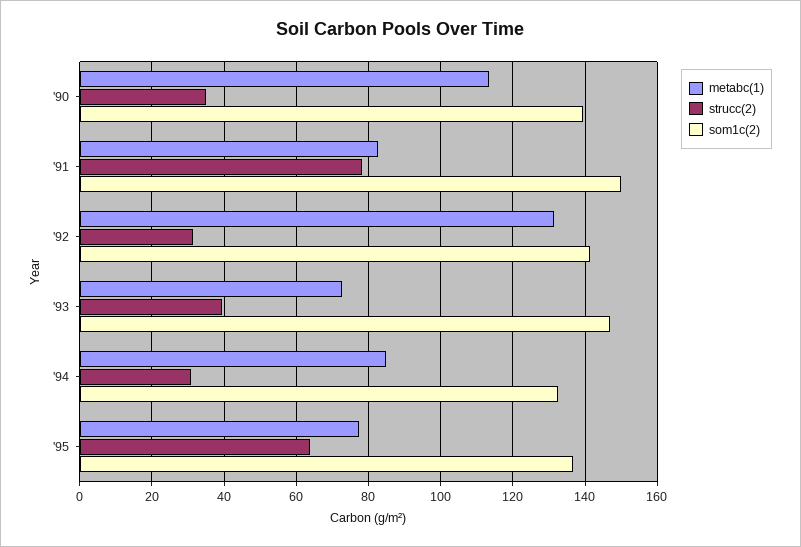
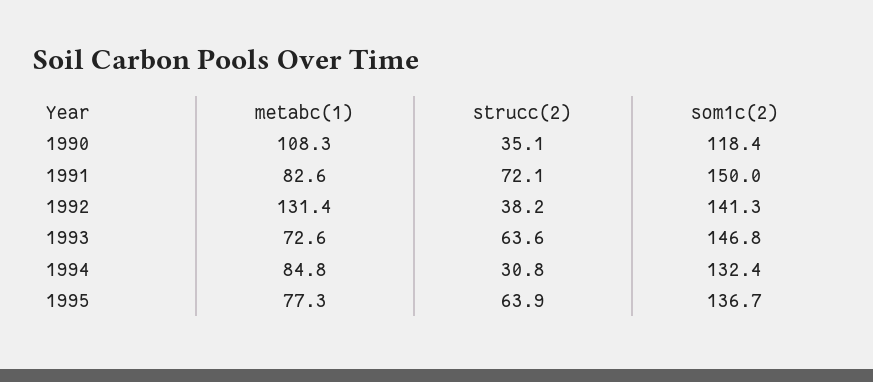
metabc(1), '90: 114 -> 108.3
som1c(2), '90: 140 -> 118.4
strucc(2), '91: 78 -> 72.1
strucc(2), '92: 32 -> 38.2
strucc(2), '93: 40 -> 63.6

